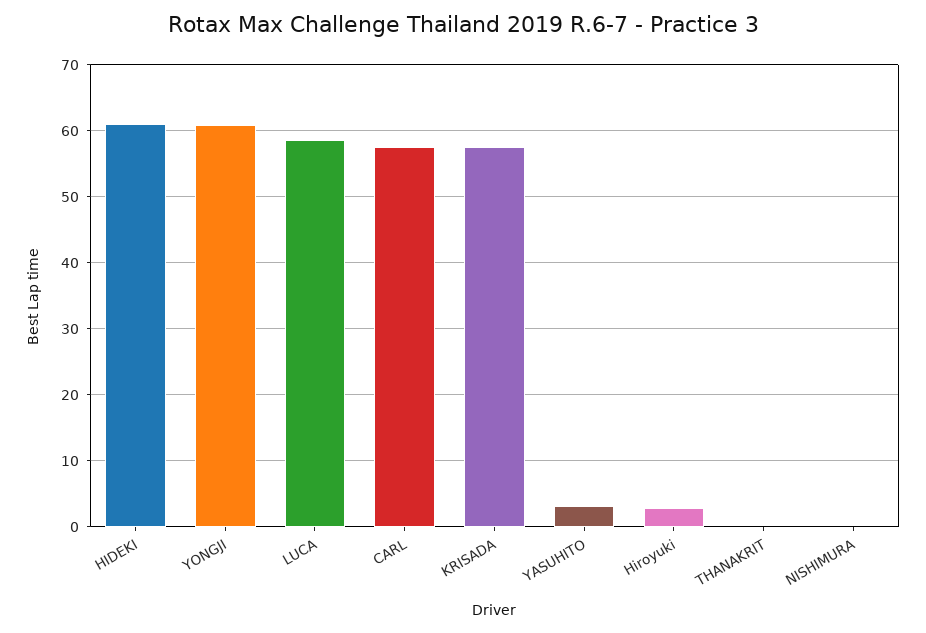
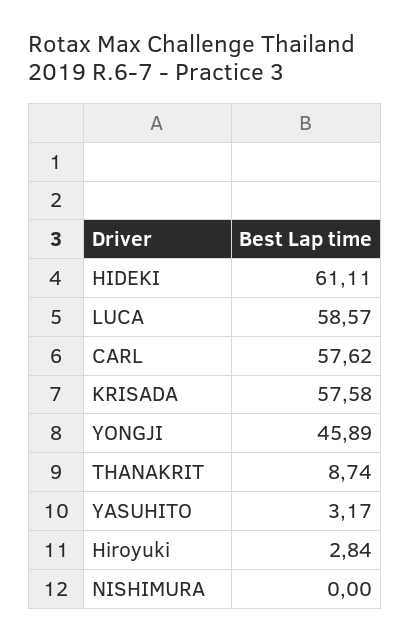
YONGJI: 61 -> 45.89
THANAKRIT: 0 -> 8.74

